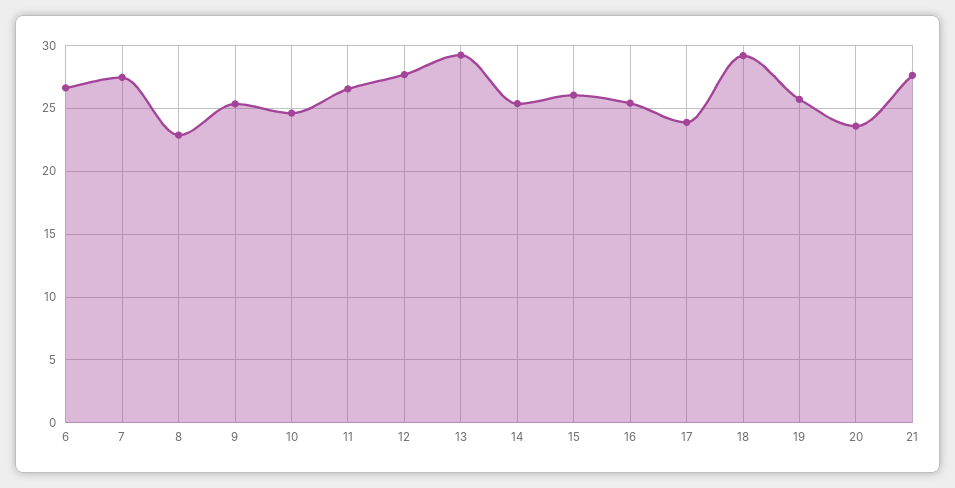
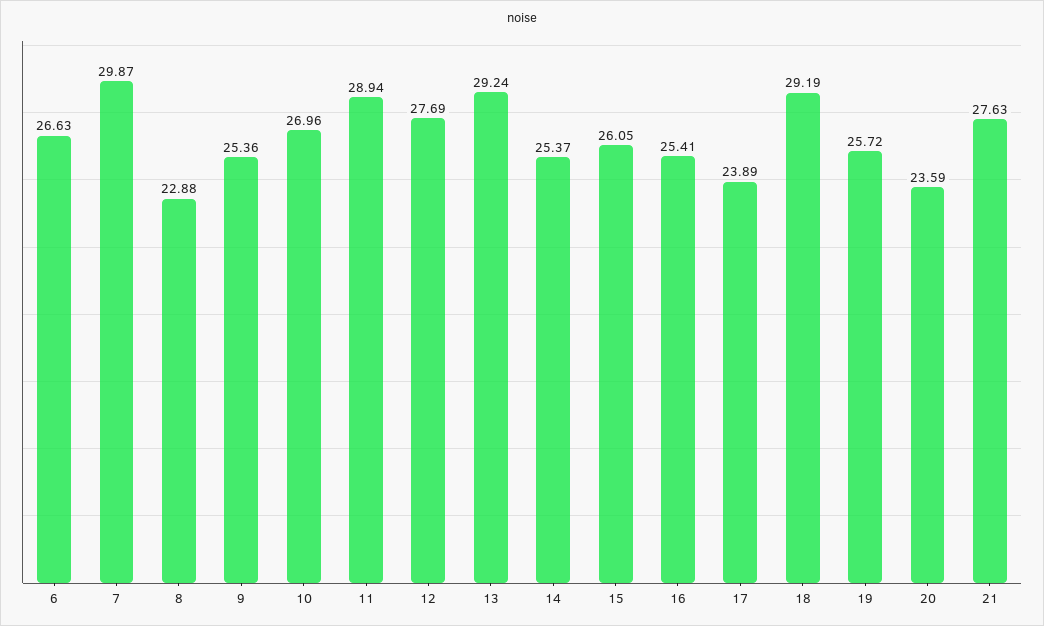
7: 27.5 -> 29.87
10: 24.5 -> 26.96
11: 26.5 -> 28.94

